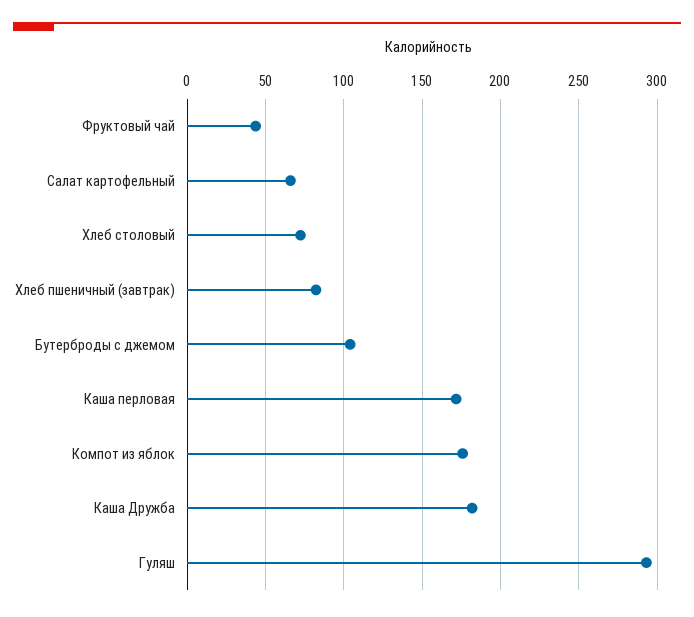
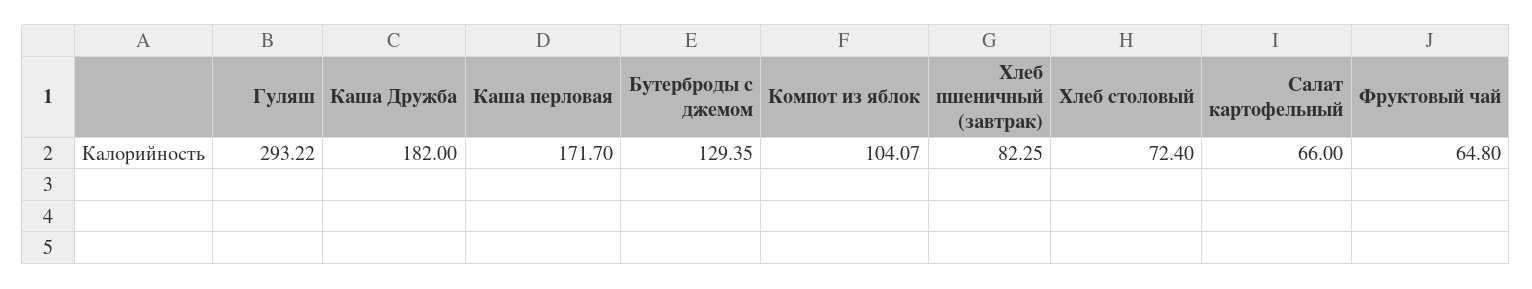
Фруктовый чай: 45 -> 64.8
Бутерброды с джемом: 105 -> 129.35
Компот из яблок: 175 -> 104.07

